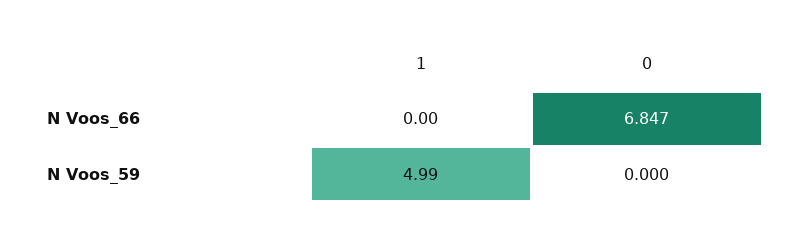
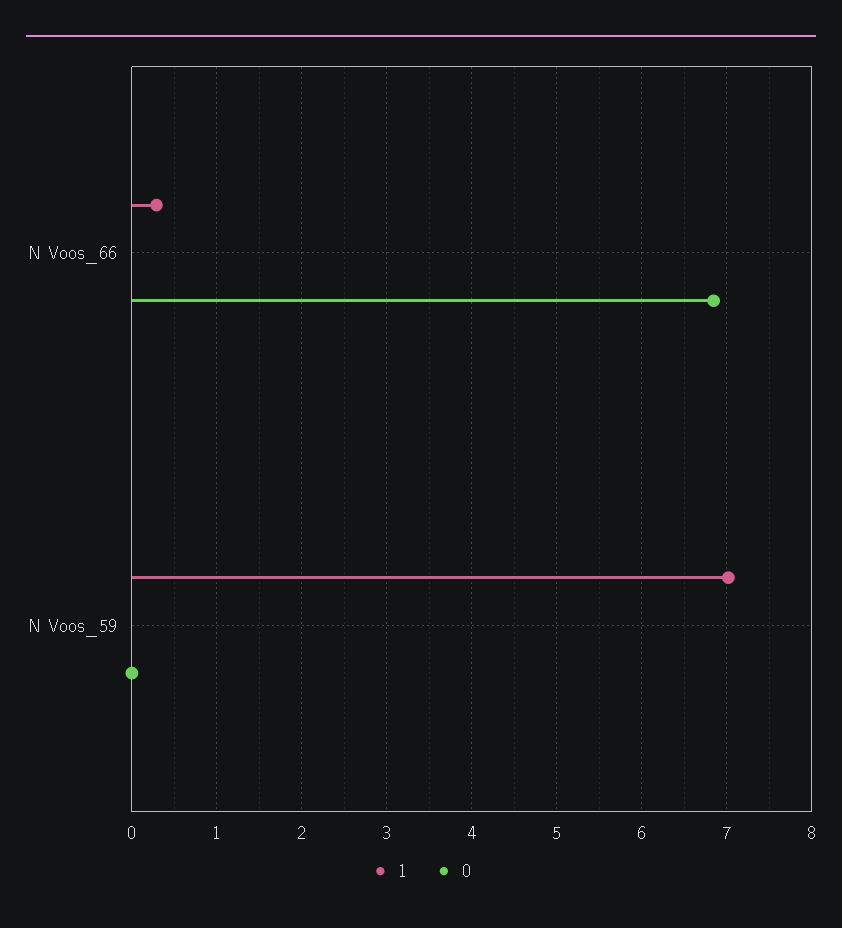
1, N Voos_66: 0 -> 0.3
1, N Voos_59: 4.99 -> 7

